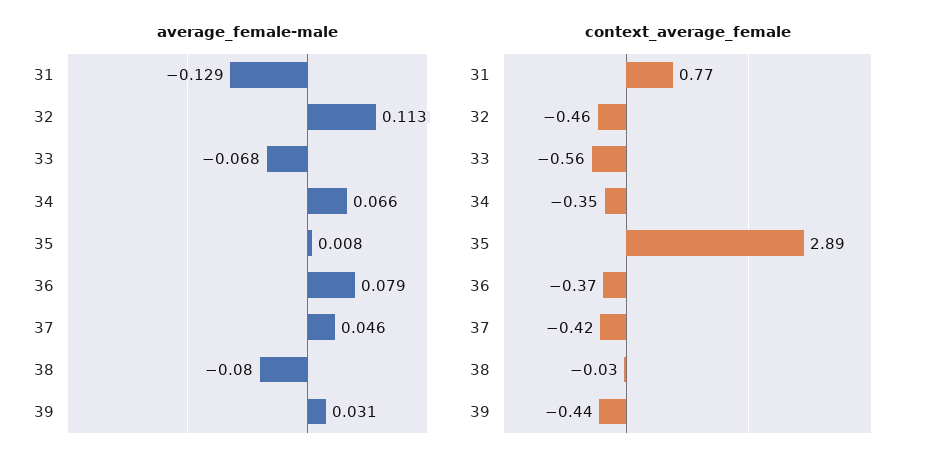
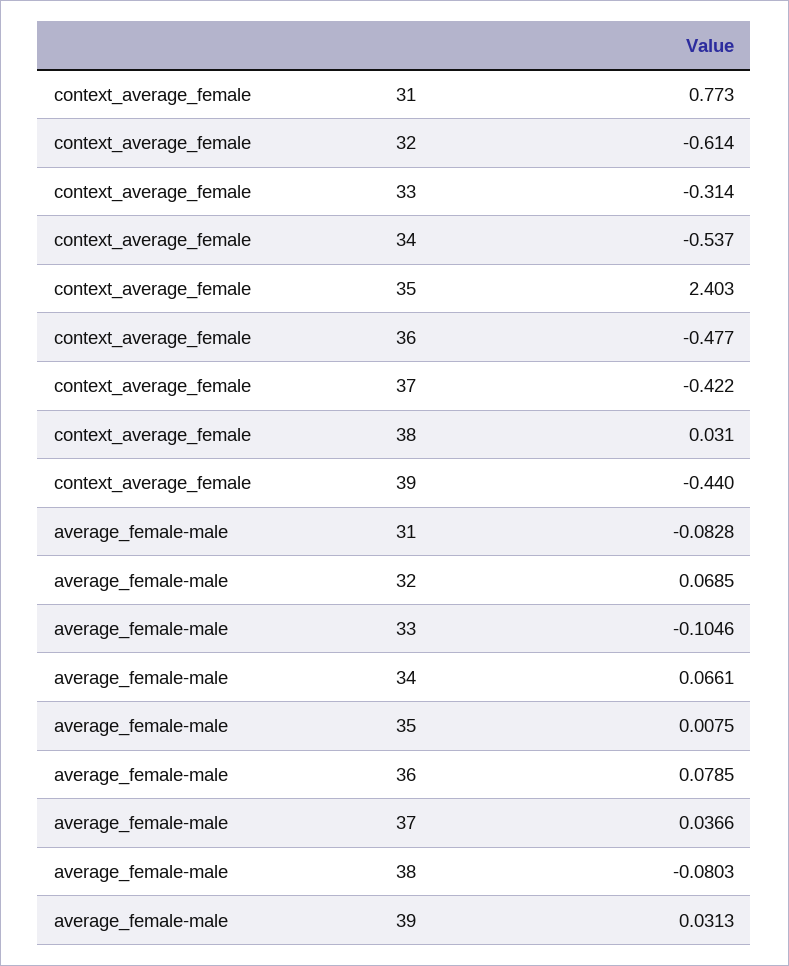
average_female-male, 31: -0.129 -> -0.0828
average_female-male, 32: 0.113 -> 0.0685
average_female-male, 33: -0.068 -> -0.1046
average_female-male, 37: 0.046 -> 0.0366
context_average_female, 32: -0.46 -> -0.614
context_average_female, 33: -0.56 -> -0.314
context_average_female, 34: -0.35 -> -0.537
context_average_female, 35: 2.89 -> 2.403
context_average_female, 36: -0.37 -> -0.477
context_average_female, 38: -0.03 -> 0.031

